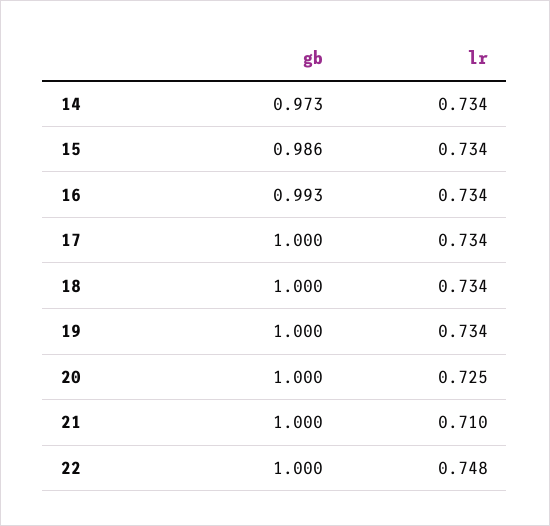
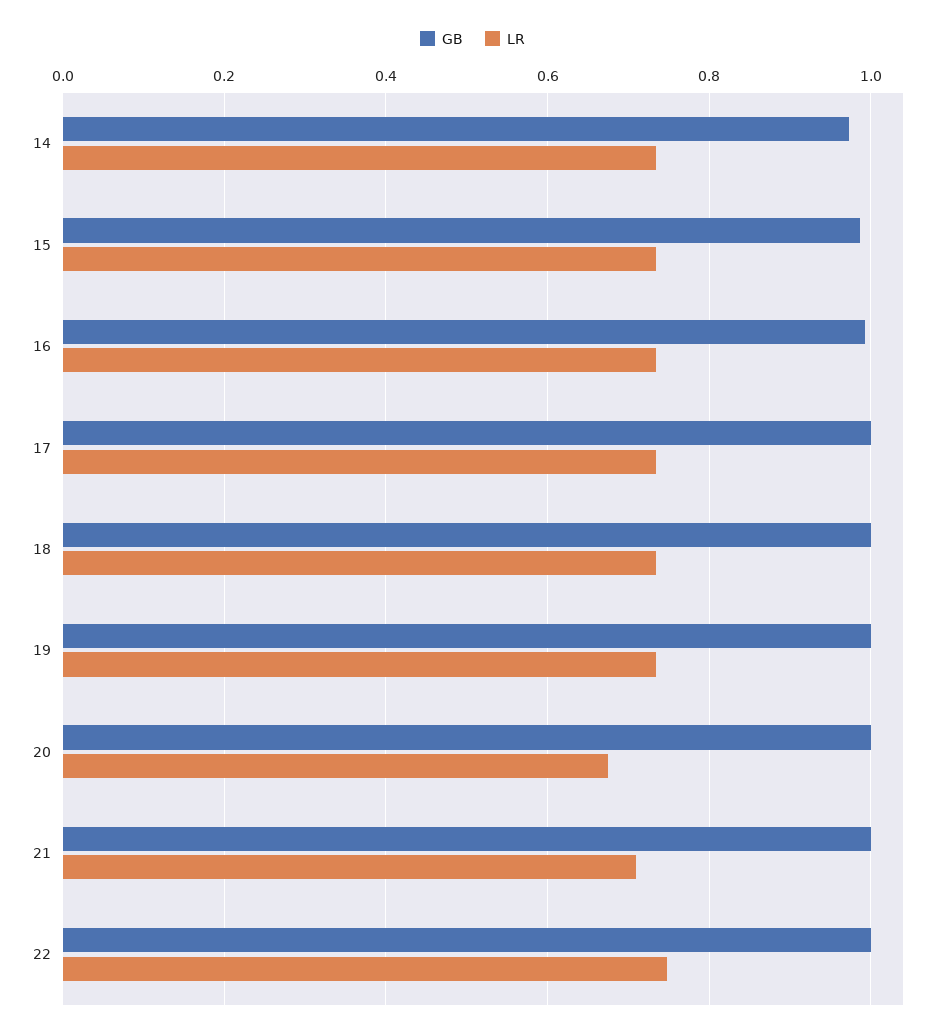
lr, 20: 0.725 -> 0.68

